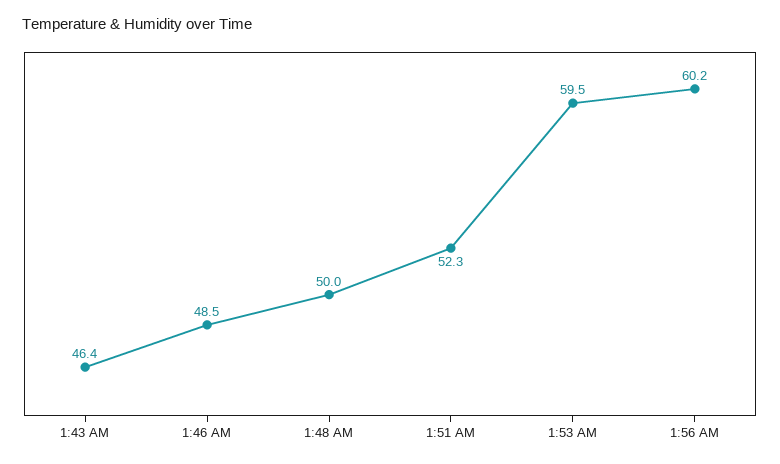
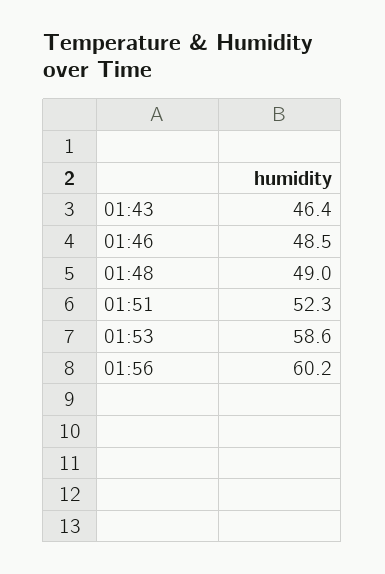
1:48 AM: 50 -> 49
1:53 AM: 59.5 -> 58.6

